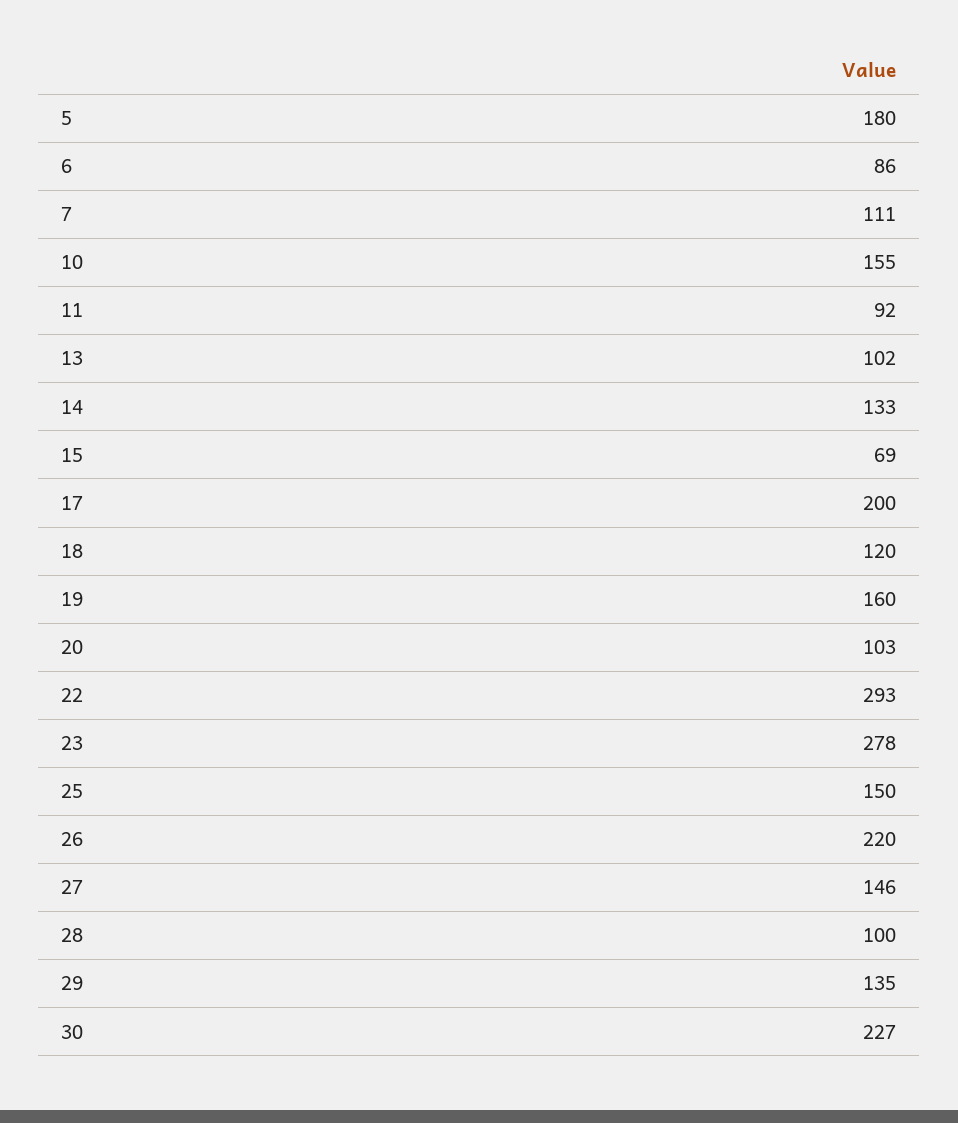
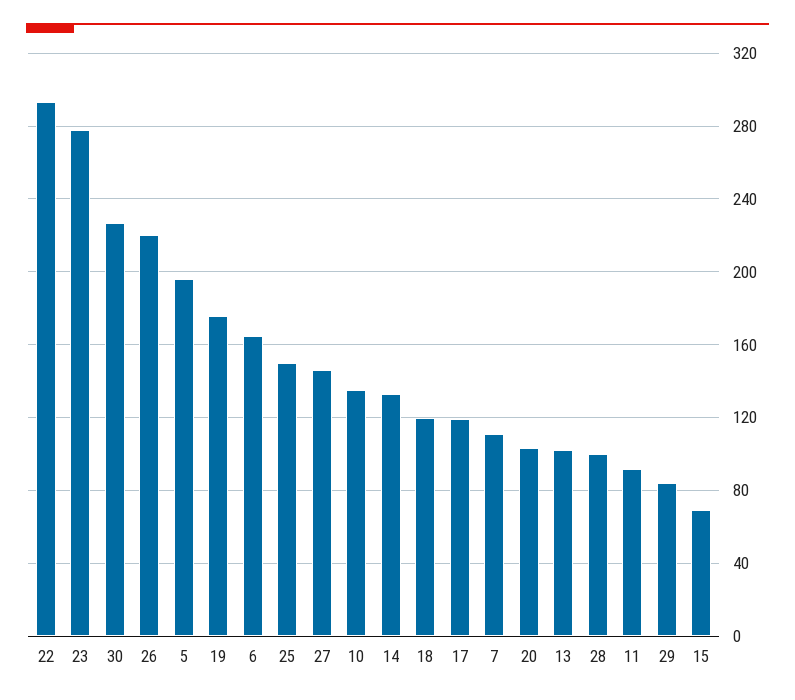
5: 180 -> 195
6: 86 -> 165
10: 155 -> 135
17: 200 -> 120
19: 160 -> 175
29: 135 -> 85

